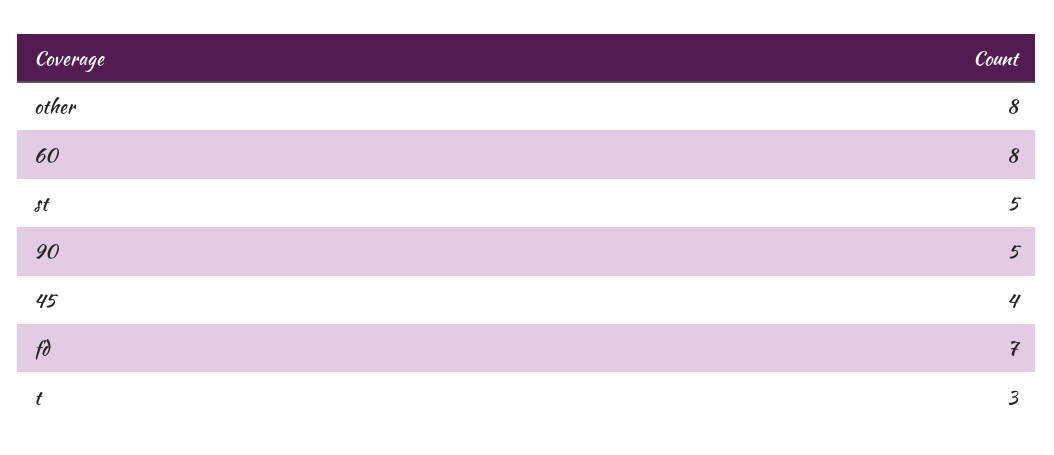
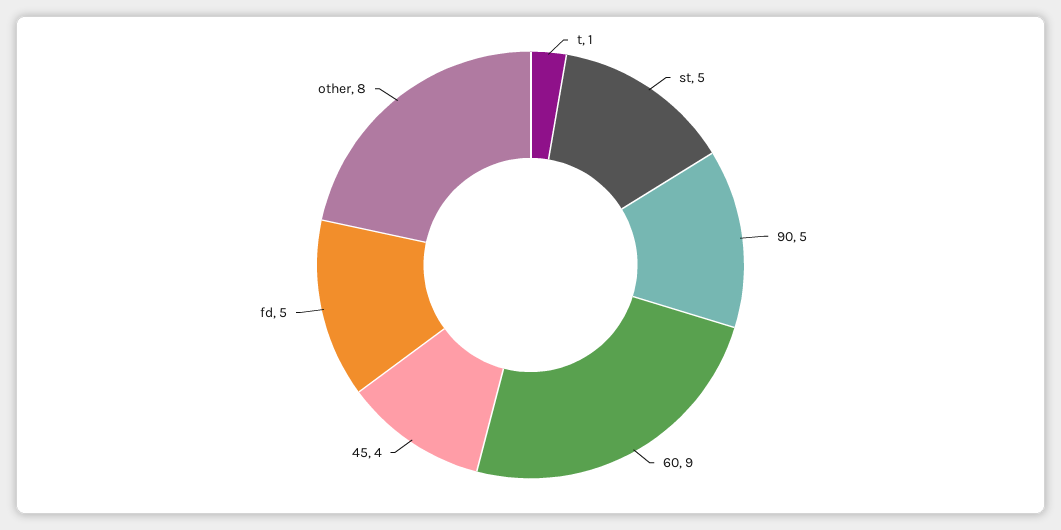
60: 8 -> 9
fd: 7 -> 5
t: 3 -> 1

